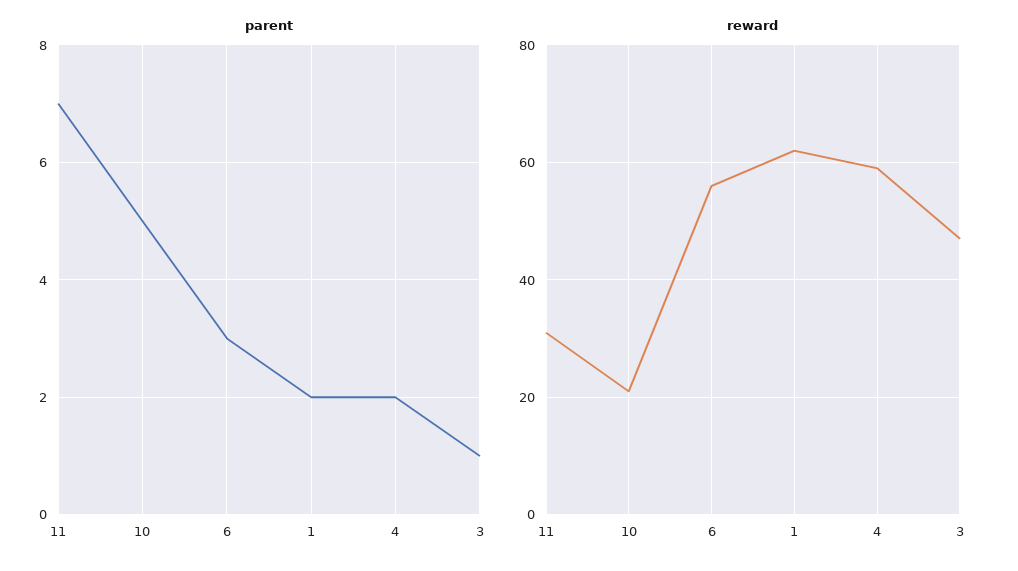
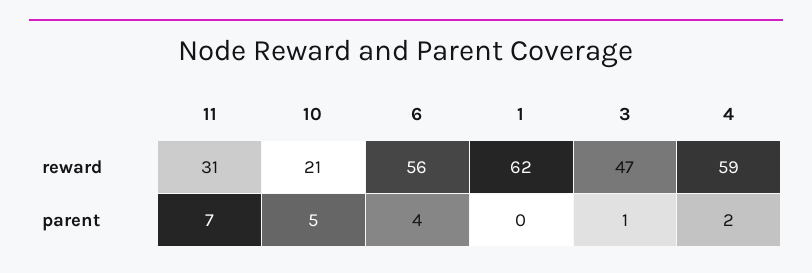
parent, 6: 3 -> 4
parent, 1: 2 -> 0

